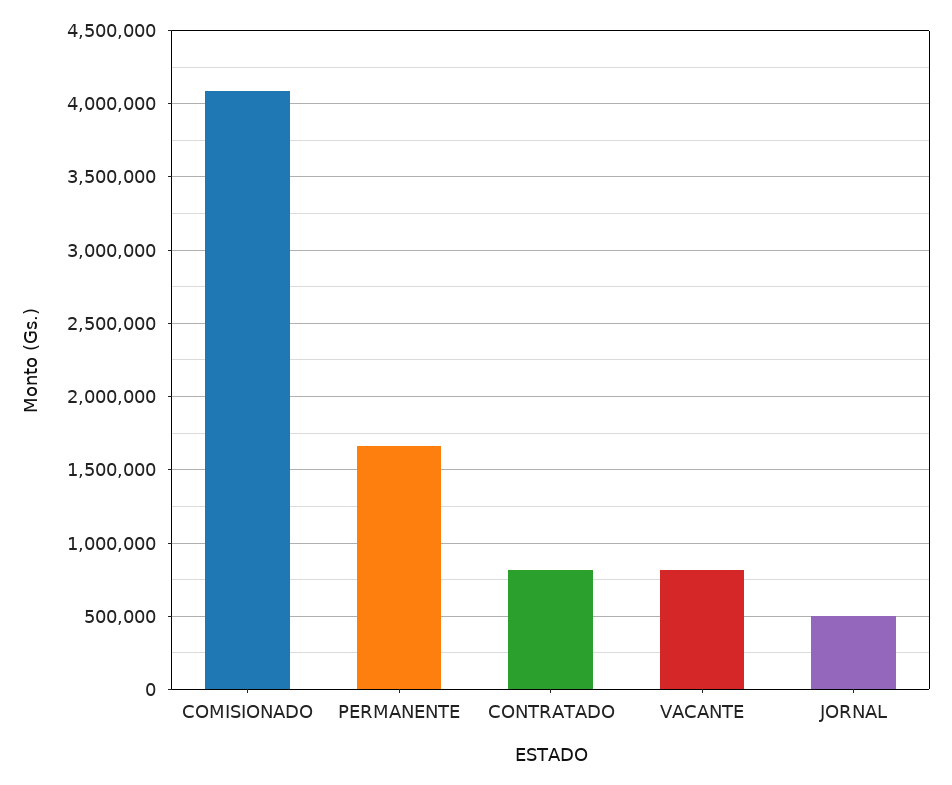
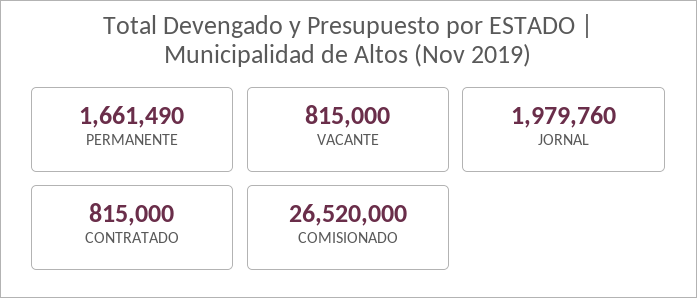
COMISIONADO: 4100000 -> 26520000
JORNAL: 500000 -> 1979760

